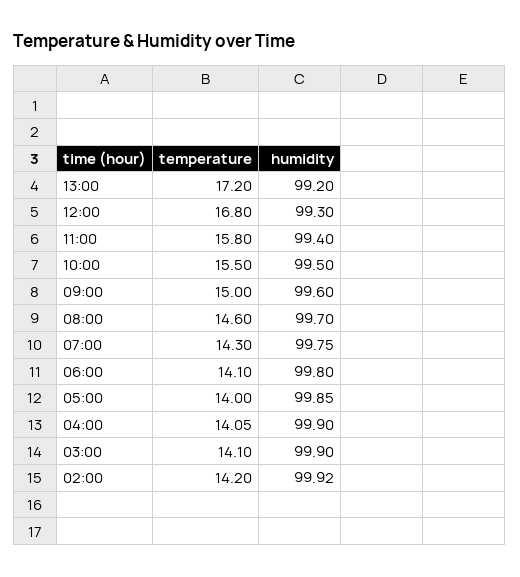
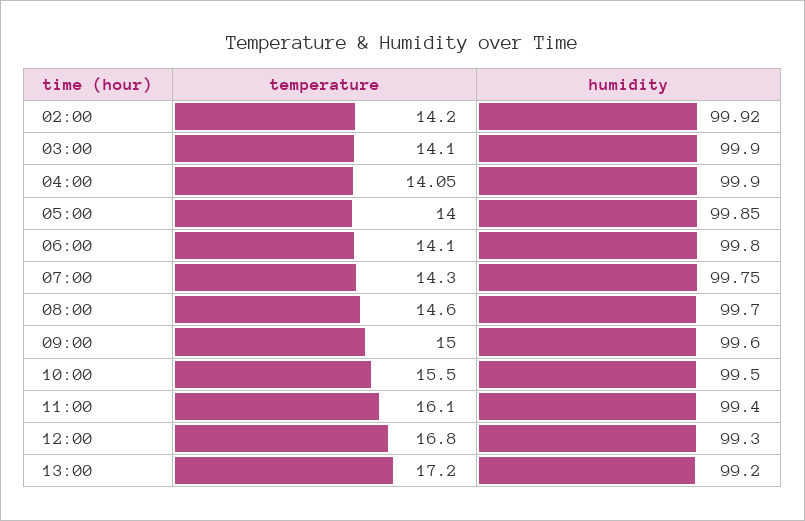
temperature, 11:00: 15.8 -> 16.1

